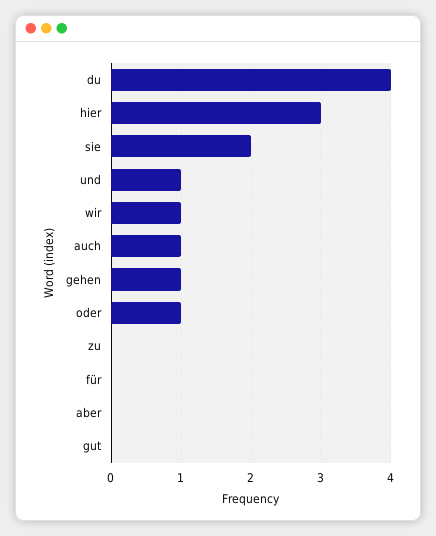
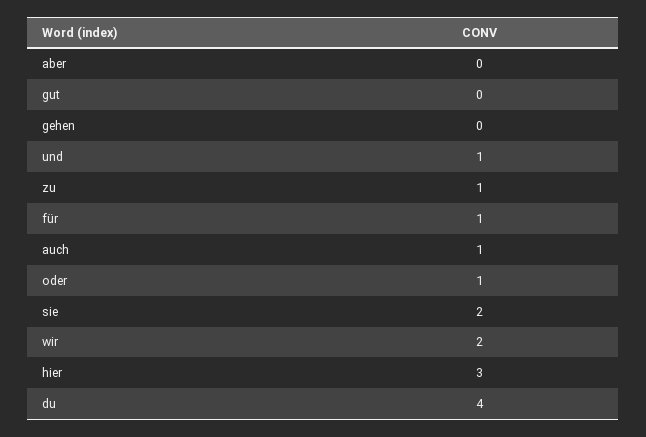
wir: 1 -> 2
gehen: 1 -> 0
zu: 0 -> 1
für: 0 -> 1

